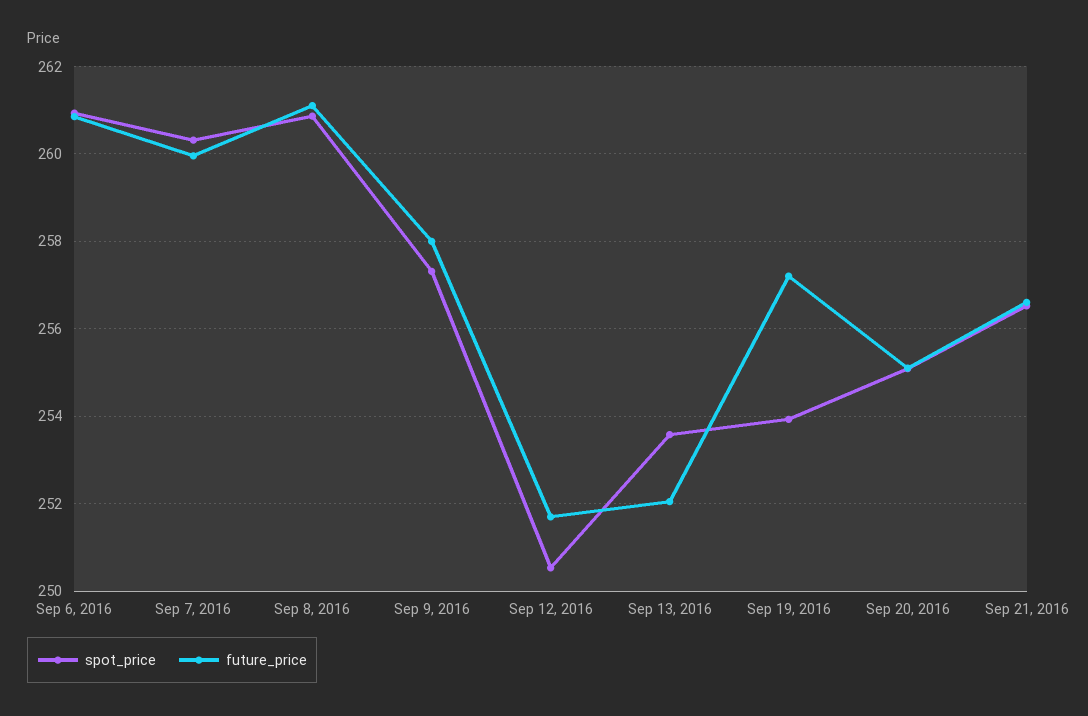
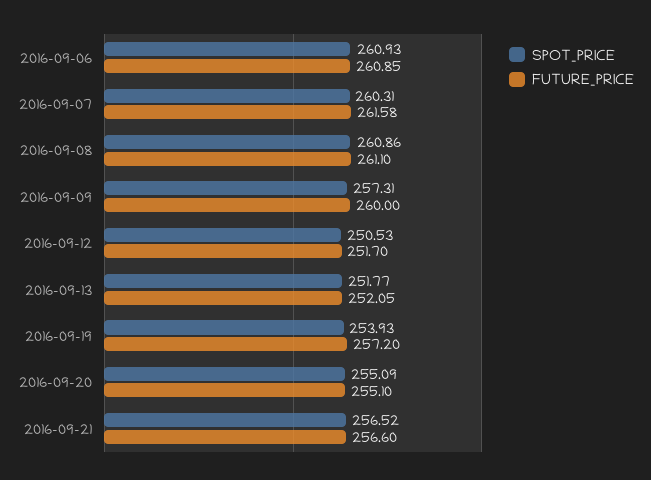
future_price, Sep 7, 2016: 260 -> 261.58
future_price, Sep 9, 2016: 258 -> 260
spot_price, Sep 13, 2016: 253.6 -> 251.77

